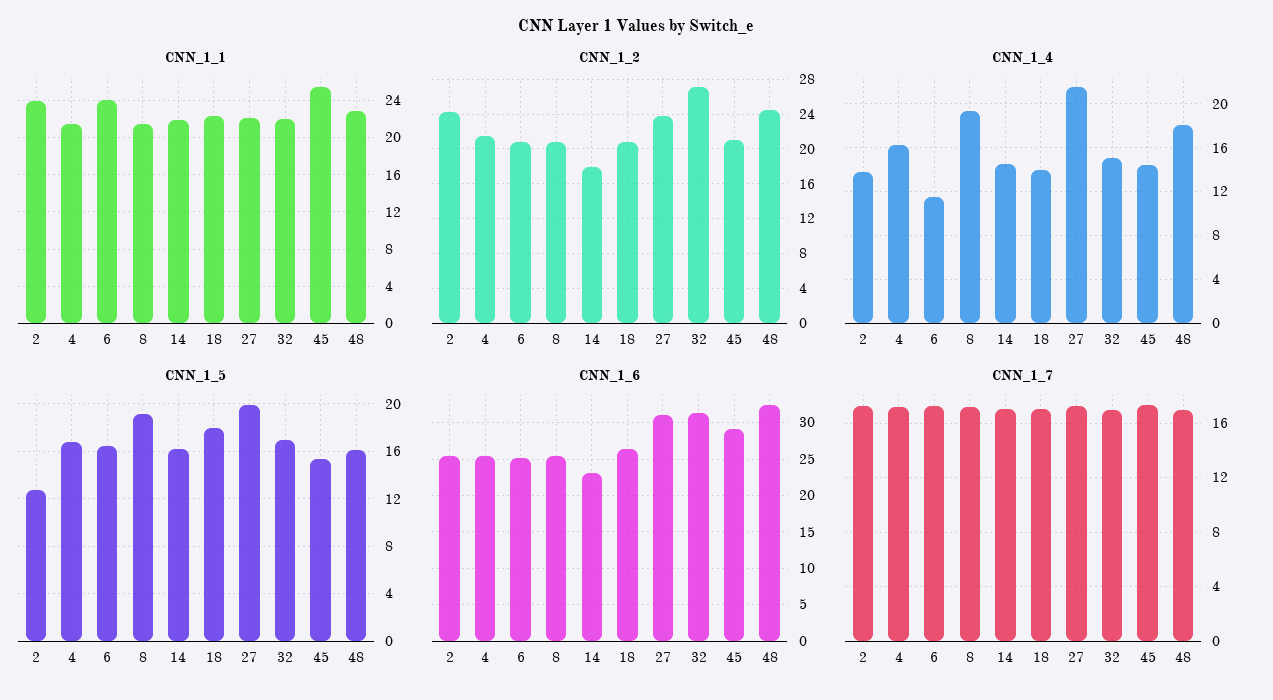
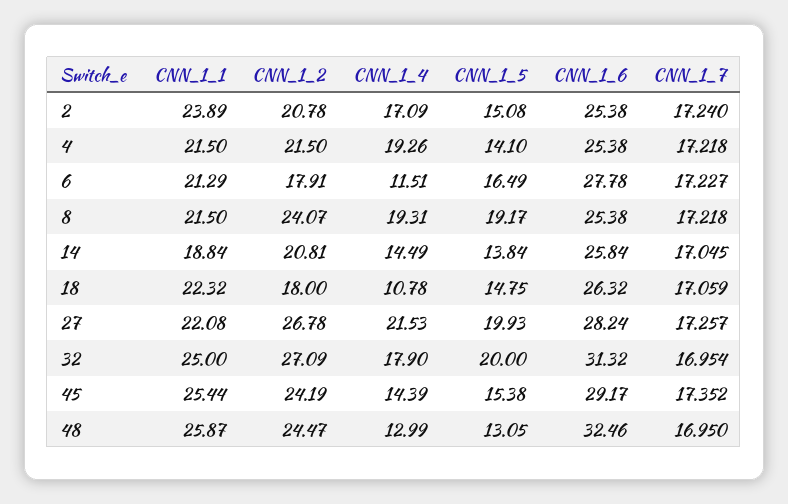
CNN_1_1, 6: 24 -> 21.29
CNN_1_1, 14: 22 -> 18.84
CNN_1_1, 32: 22 -> 25
CNN_1_1, 48: 23 -> 25.87
CNN_1_2, 2: 24 -> 20.78
CNN_1_2, 6: 21 -> 17.91
CNN_1_2, 8: 21 -> 24.07
CNN_1_2, 14: 18 -> 20.81
CNN_1_2, 18: 21 -> 18
CNN_1_2, 27: 24 -> 26.78
CNN_1_2, 45: 21 -> 24.19
CNN_1_4, 2: 14 -> 17.09
CNN_1_4, 4: 16 -> 19.26
CNN_1_4, 18: 14 -> 10.78
CNN_1_4, 32: 15 -> 17.9
CNN_1_4, 48: 18 -> 12.99
CNN_1_5, 2: 13 -> 15.08
CNN_1_5, 4: 17 -> 14.1
CNN_1_5, 14: 16 -> 13.84
CNN_1_5, 18: 18 -> 14.75
CNN_1_5, 32: 17 -> 20
CNN_1_5, 48: 16 -> 13.05
CNN_1_6, 6: 25 -> 27.78
CNN_1_6, 14: 23 -> 25.84
CNN_1_6, 27: 31 -> 28.24

